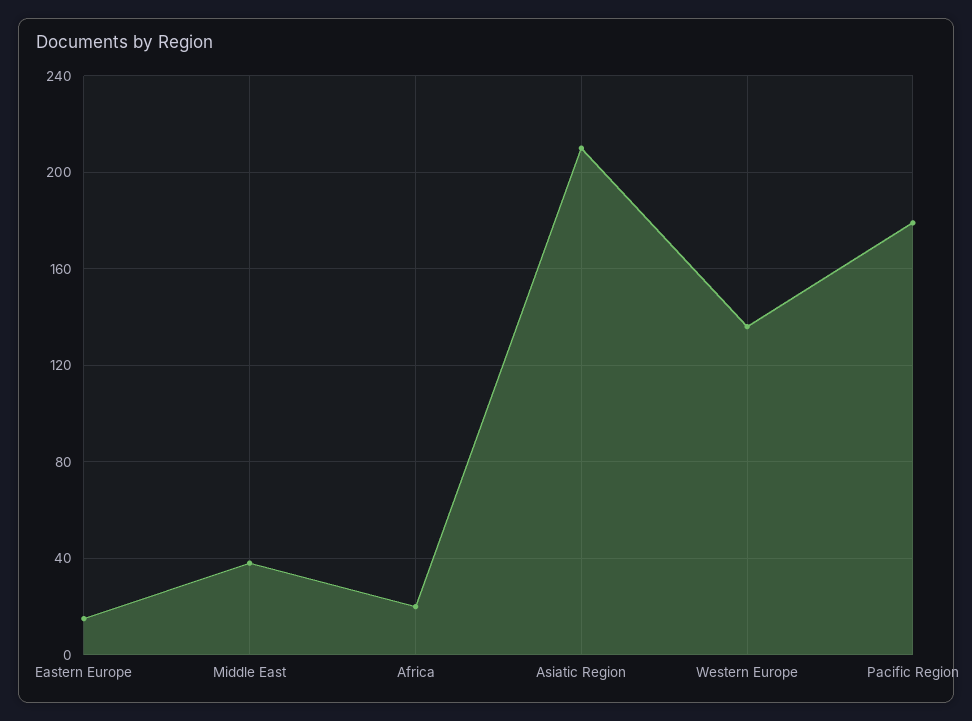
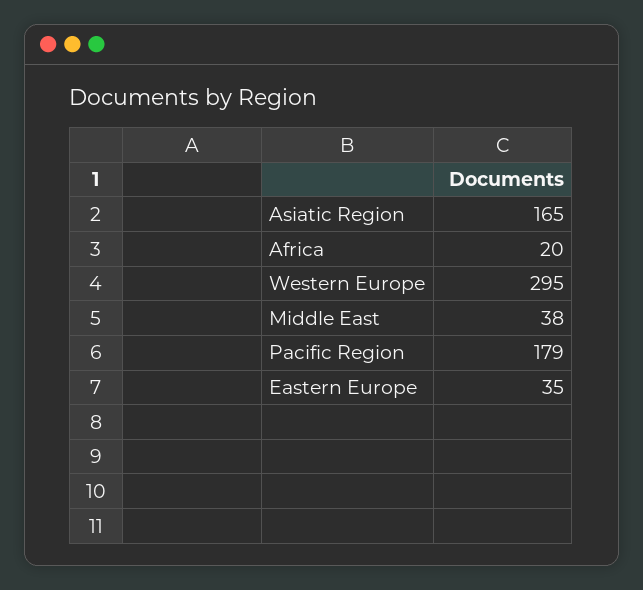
Eastern Europe: 15 -> 35
Asiatic Region: 210 -> 165
Western Europe: 135 -> 295

